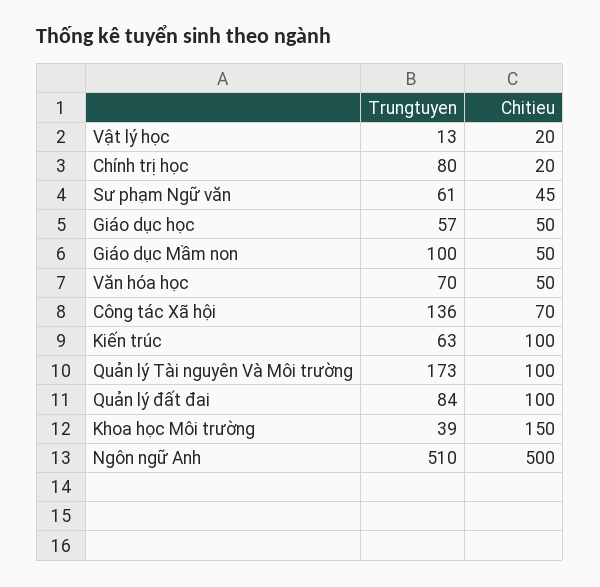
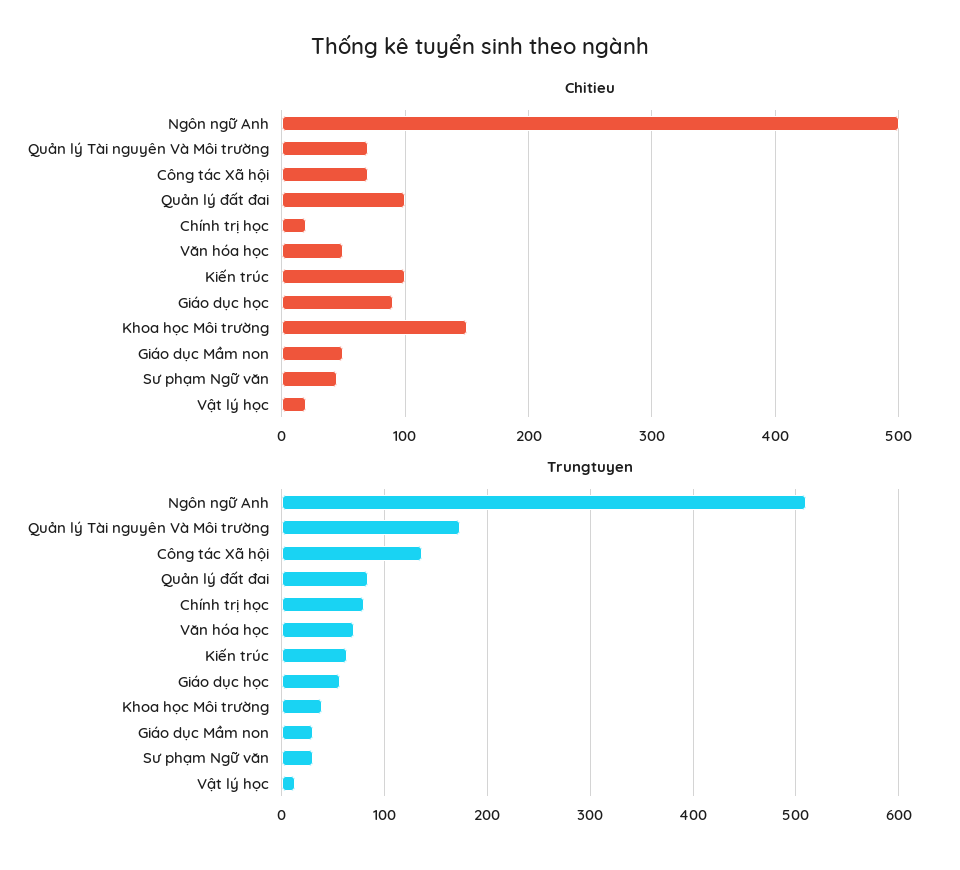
Trungtuyen, Sư phạm Ngữ văn: 61 -> 30
Chitieu, Giáo dục học: 50 -> 90
Trungtuyen, Giáo dục Mầm non: 100 -> 30
Chitieu, Quản lý Tài nguyên Và Môi trường: 100 -> 70

